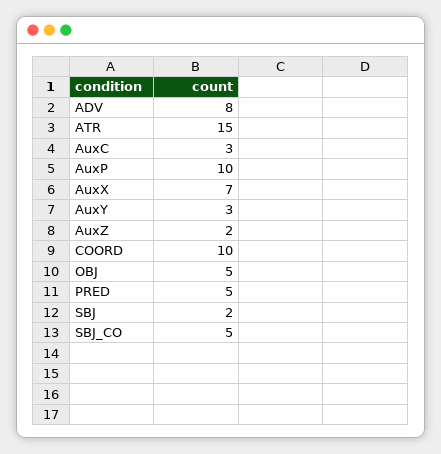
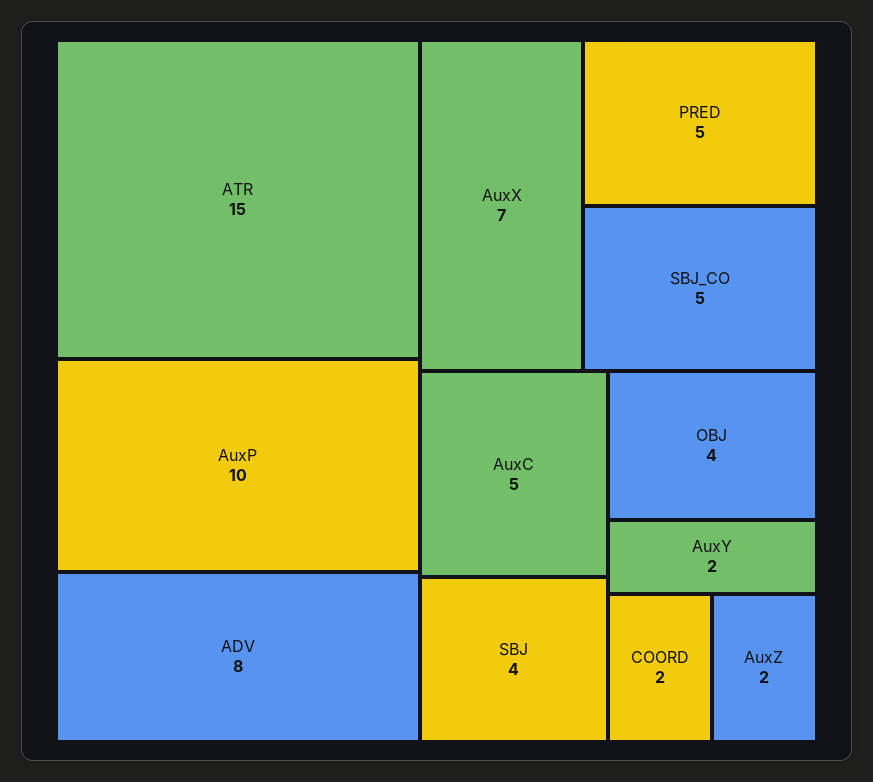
AuxC: 3 -> 5
AuxY: 3 -> 2
COORD: 10 -> 2
OBJ: 5 -> 4
SBJ: 2 -> 4

